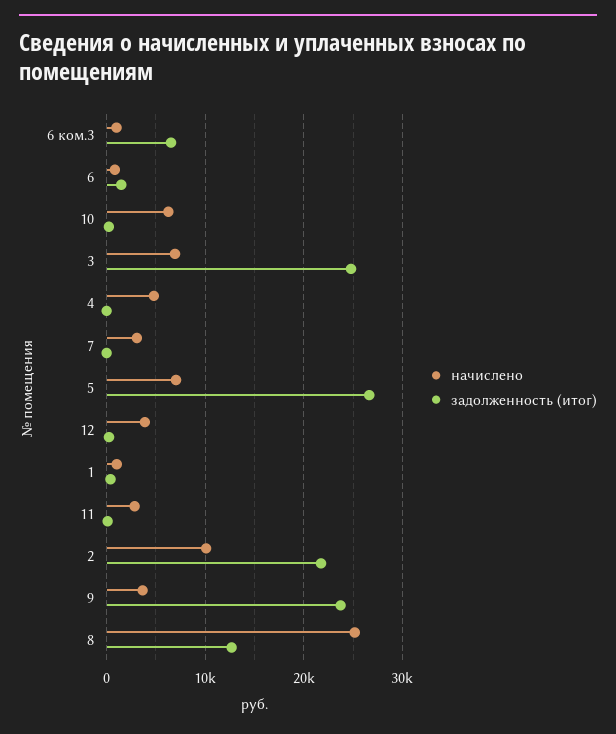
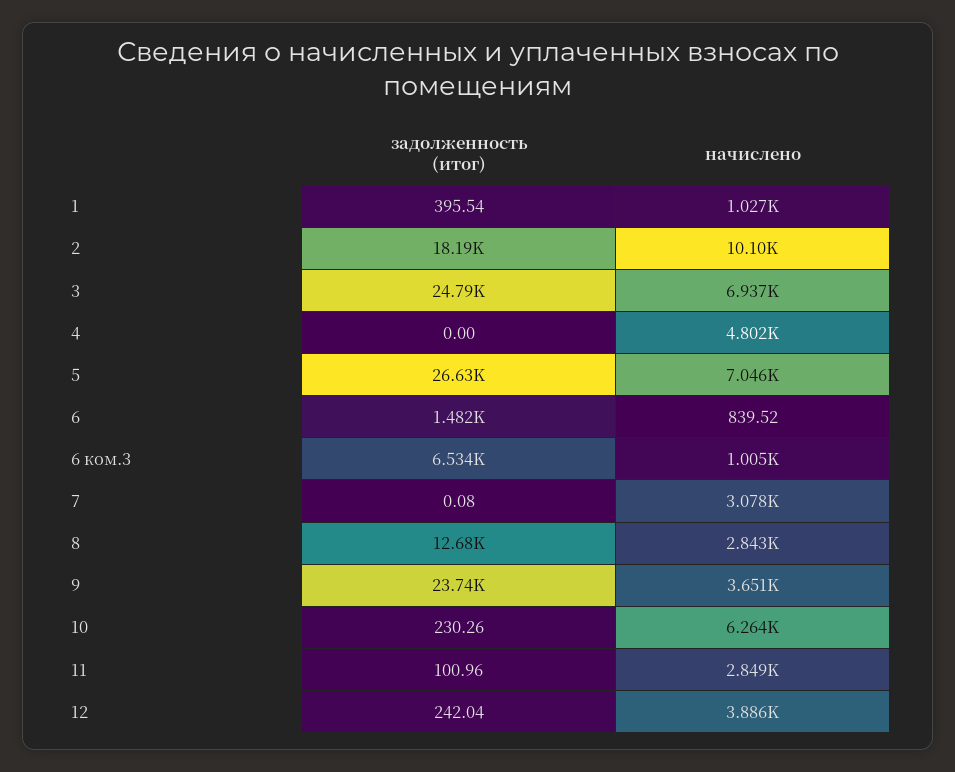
задолженность (итог), 2: 22000 -> 18190
начислено, 8: 25000 -> 2843

